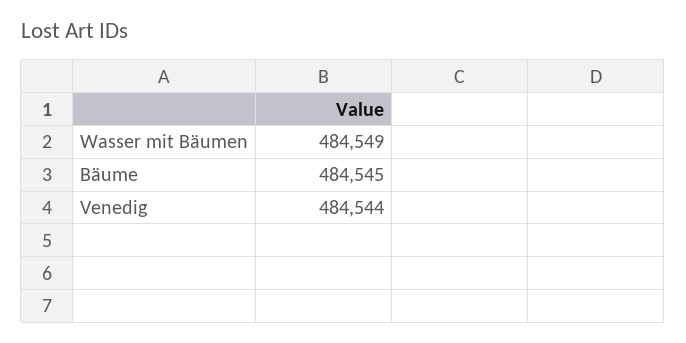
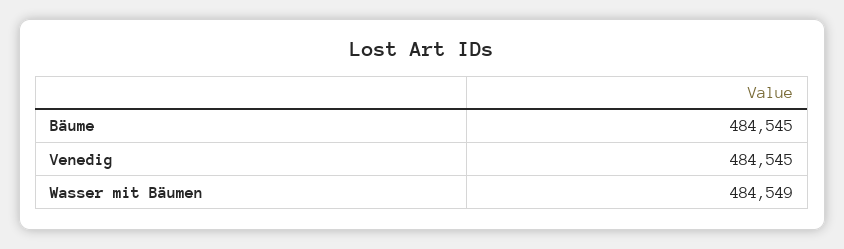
Venedig: 484544 -> 484545

